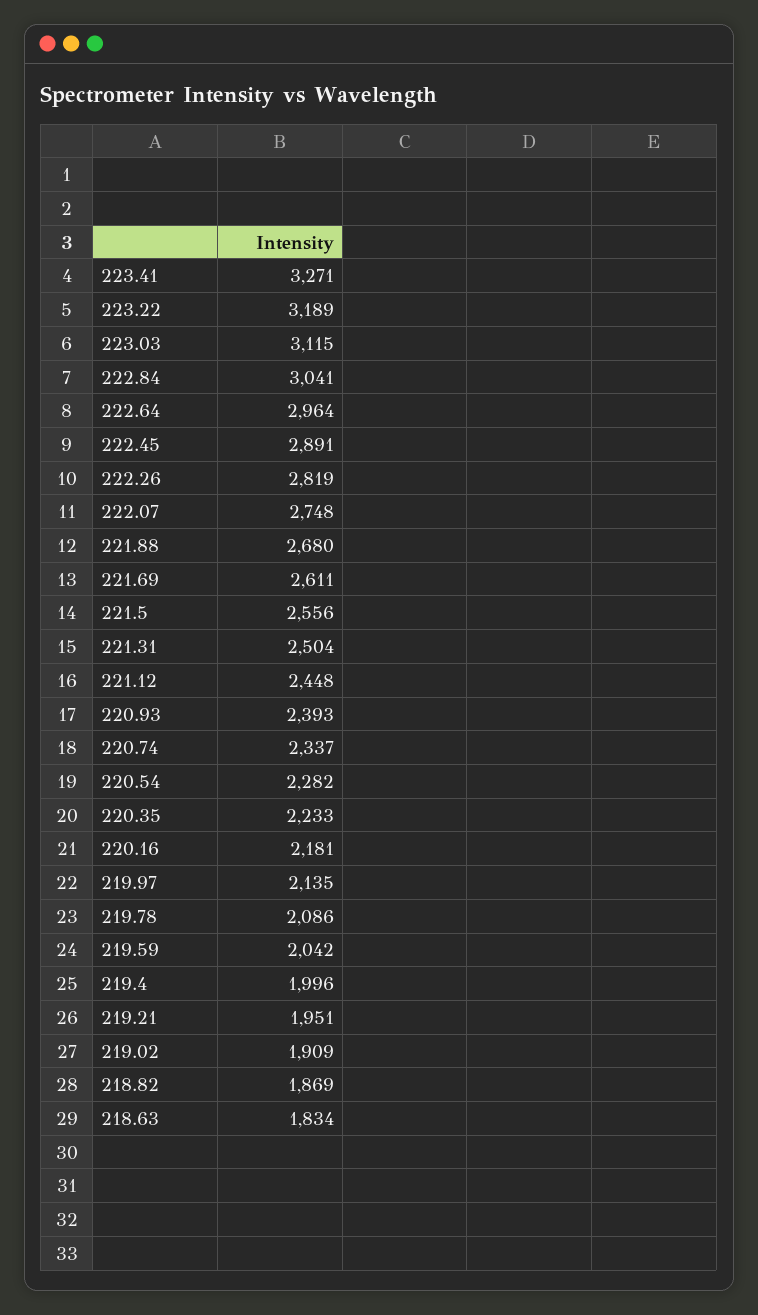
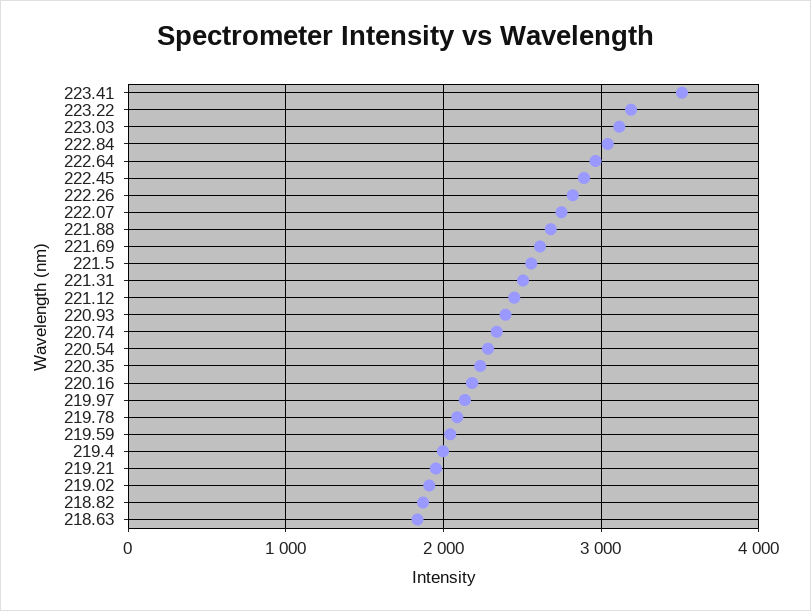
223.41: 3271 -> 3500

